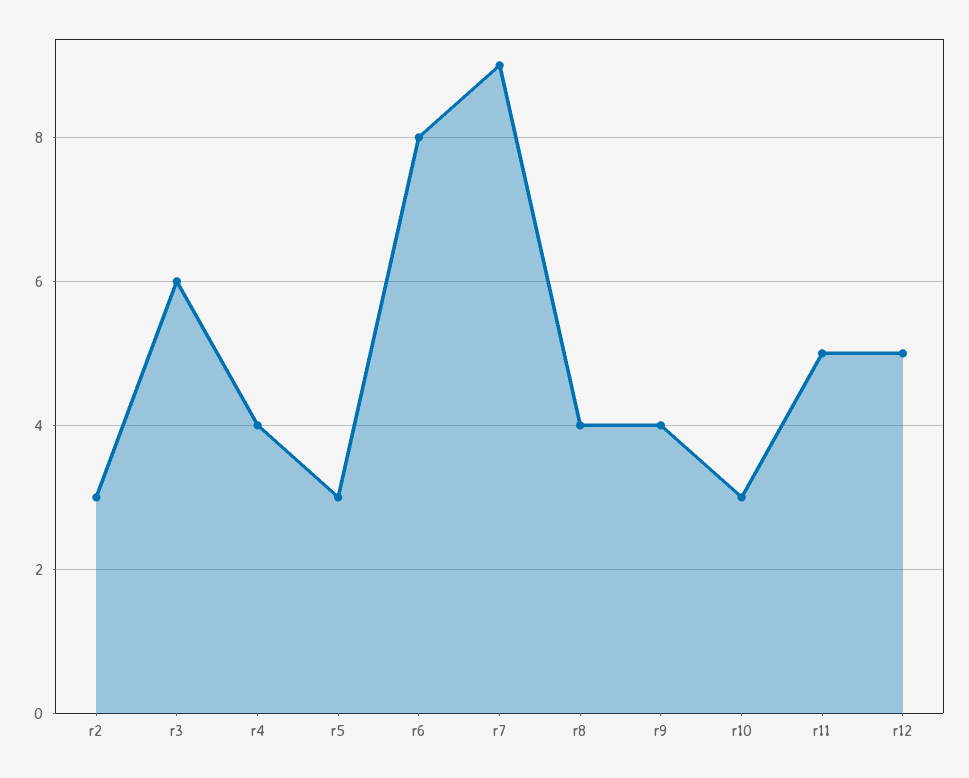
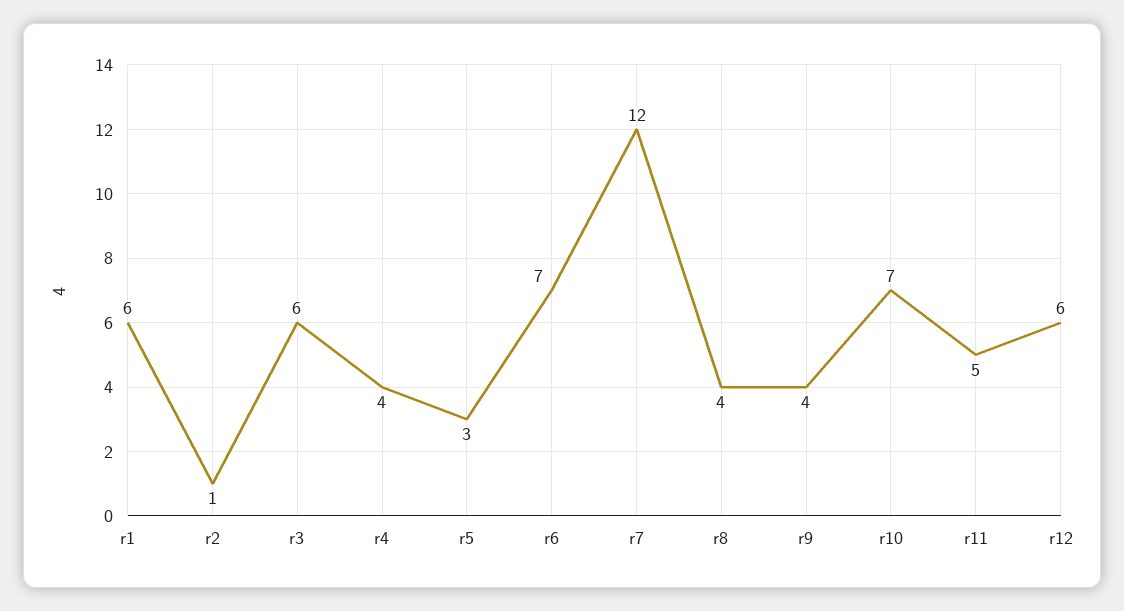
r2: 3 -> 1
r6: 8 -> 7
r7: 9 -> 12
r10: 3 -> 7
r12: 5 -> 6
r1: none -> 6

